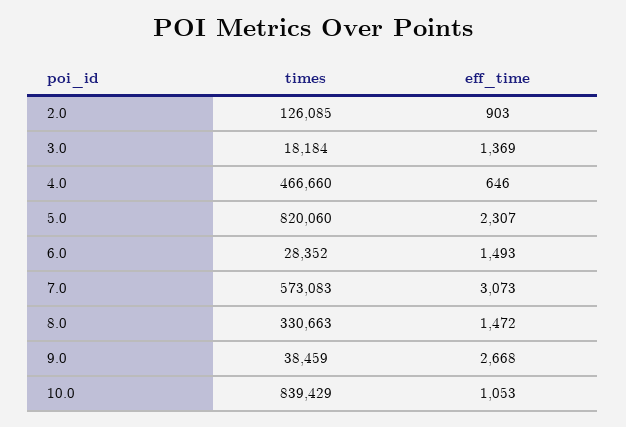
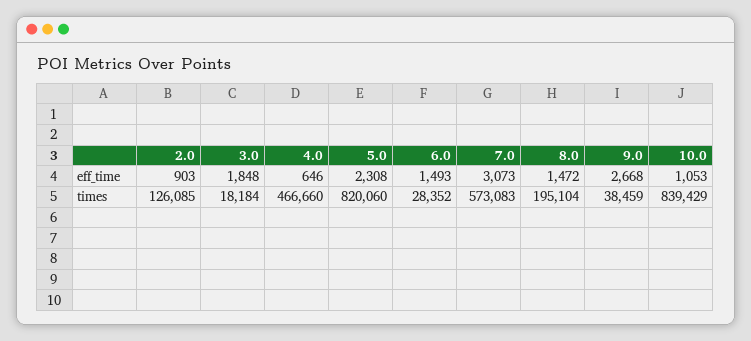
eff_time, 3.0: 1369 -> 1848
eff_time, 5.0: 2307 -> 2308
times, 8.0: 330663 -> 195104

